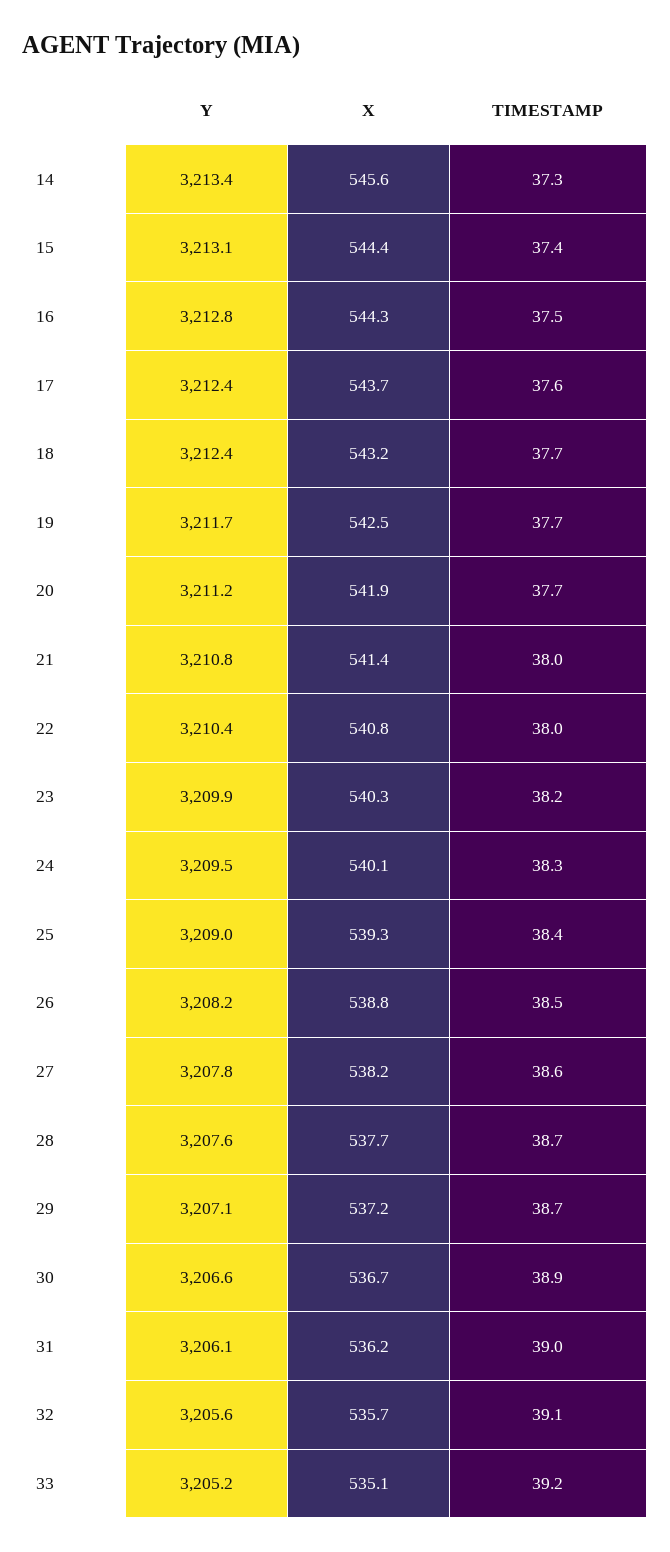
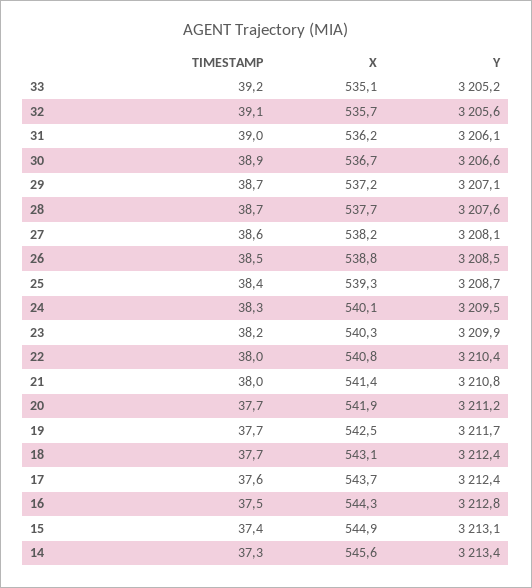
X, 15: 544.4 -> 544.9
X, 18: 543.2 -> 543.1
Y, 25: 3209 -> 3208.7
Y, 26: 3208.2 -> 3208.5
Y, 27: 3207.8 -> 3208.1

